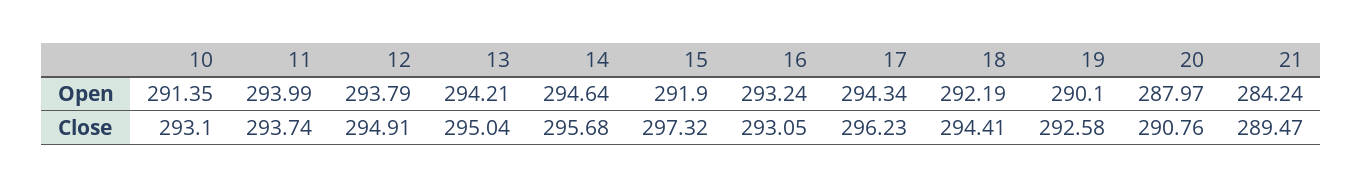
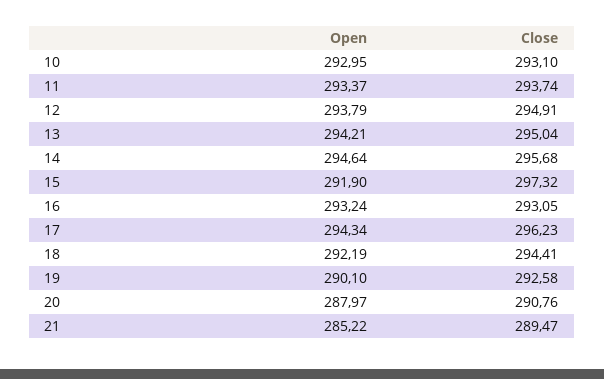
10, Open: 291.35 -> 292.95
11, Open: 293.99 -> 293.37
21, Open: 284.24 -> 285.22

